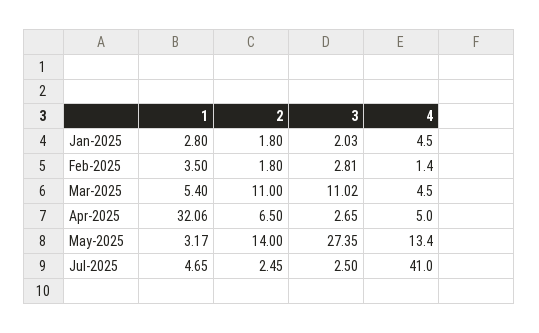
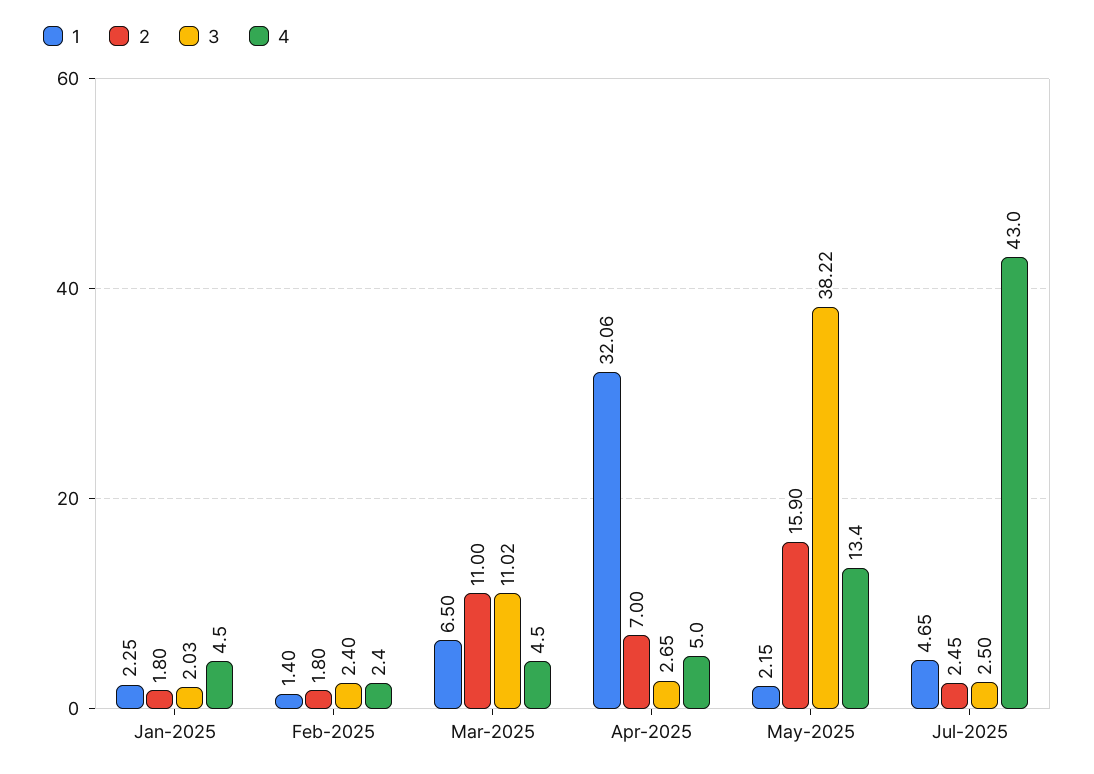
1, Jan-2025: 2.8 -> 2.25
1, Feb-2025: 3.5 -> 1.4
3, Feb-2025: 2.81 -> 2.4
4, Feb-2025: 1.4 -> 2.4
1, Mar-2025: 5.4 -> 6.5
2, Apr-2025: 6.5 -> 7
1, May-2025: 3.17 -> 2.15
2, May-2025: 14 -> 15.9
3, May-2025: 27.35 -> 38.22
4, Jul-2025: 41 -> 43

